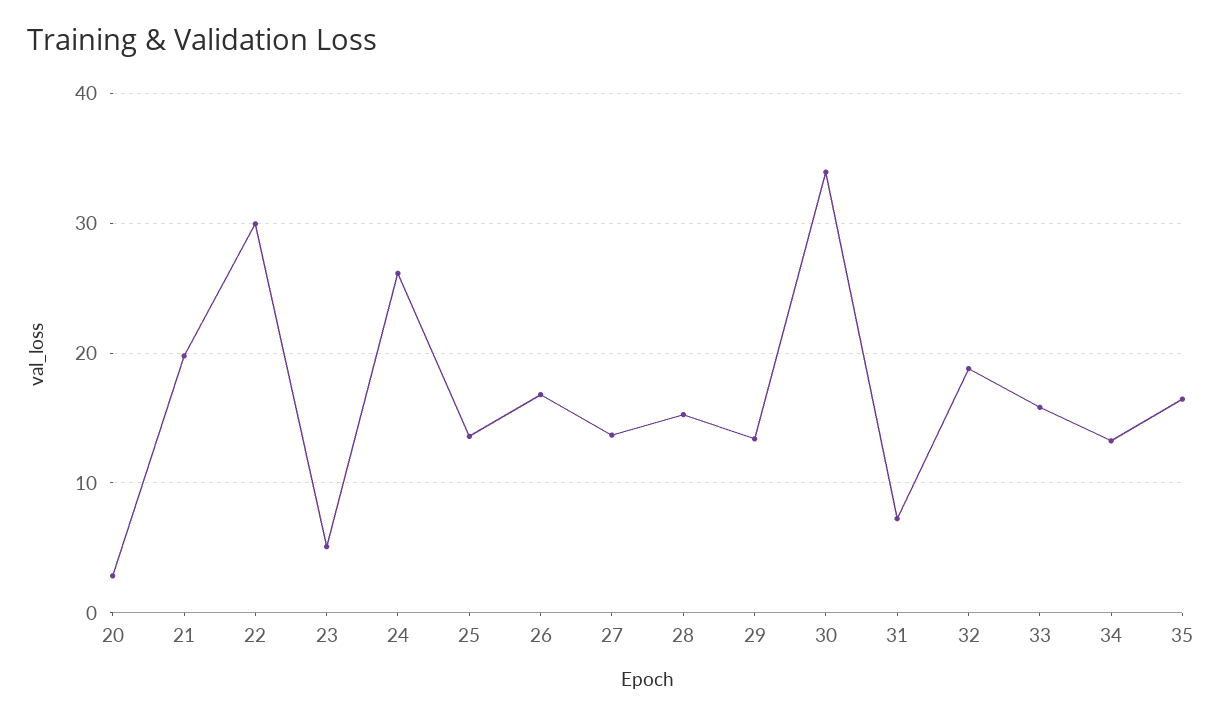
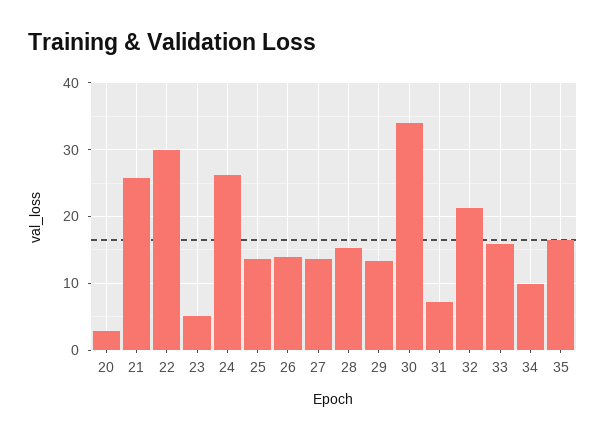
21: 20 -> 26
26: 17 -> 14
32: 19 -> 21
34: 13 -> 10

